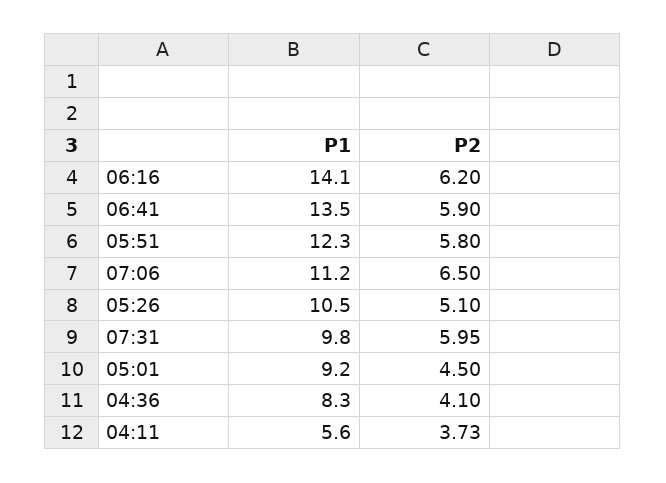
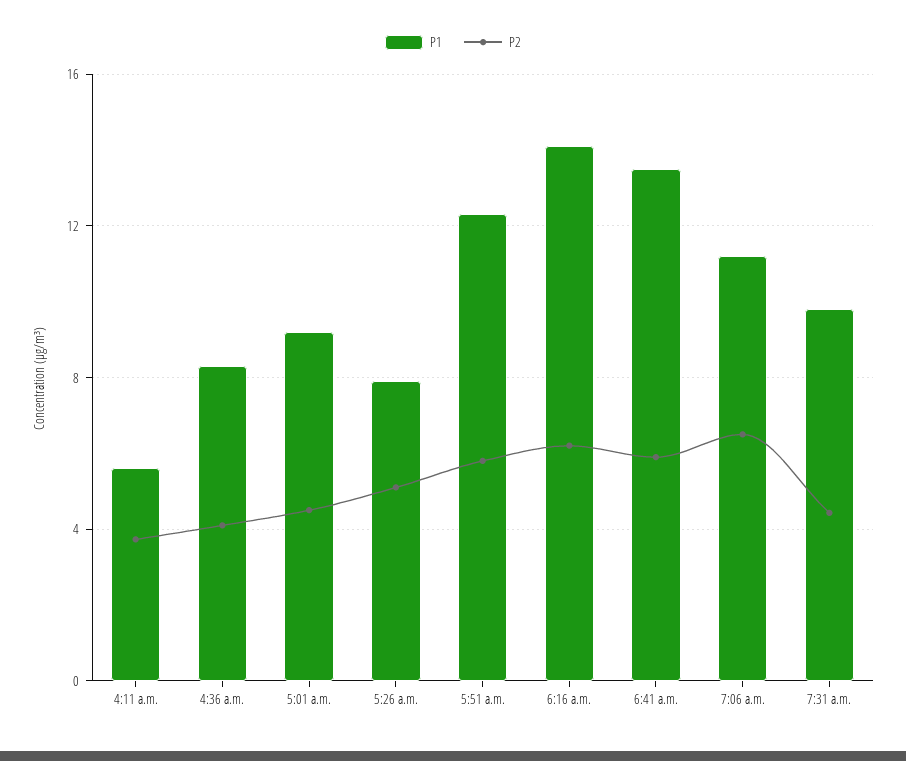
P1, 05:26: 10.5 -> 8
P2, 07:31: 5.95 -> 4.5

